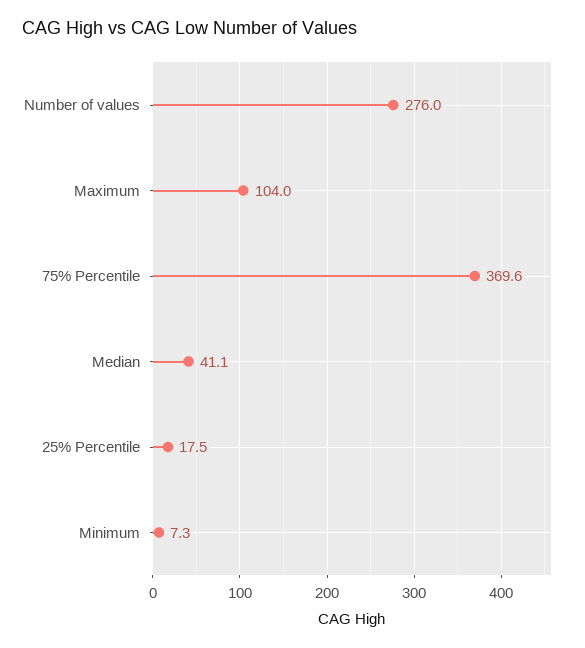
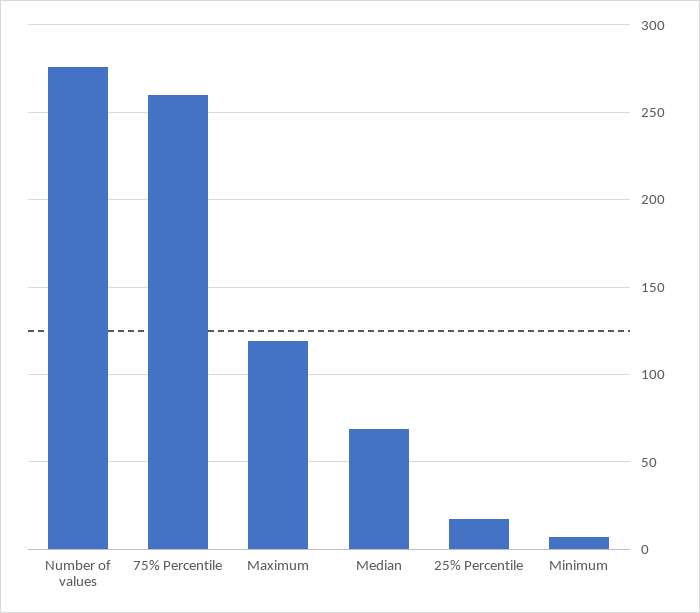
Maximum: 104 -> 120
75% Percentile: 369.6 -> 260
Median: 41.1 -> 70

